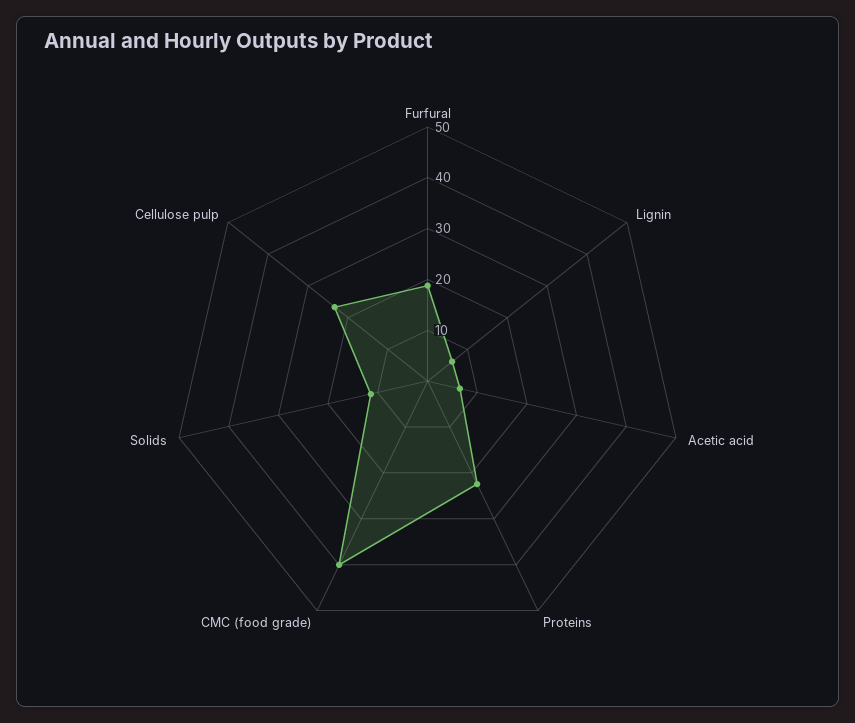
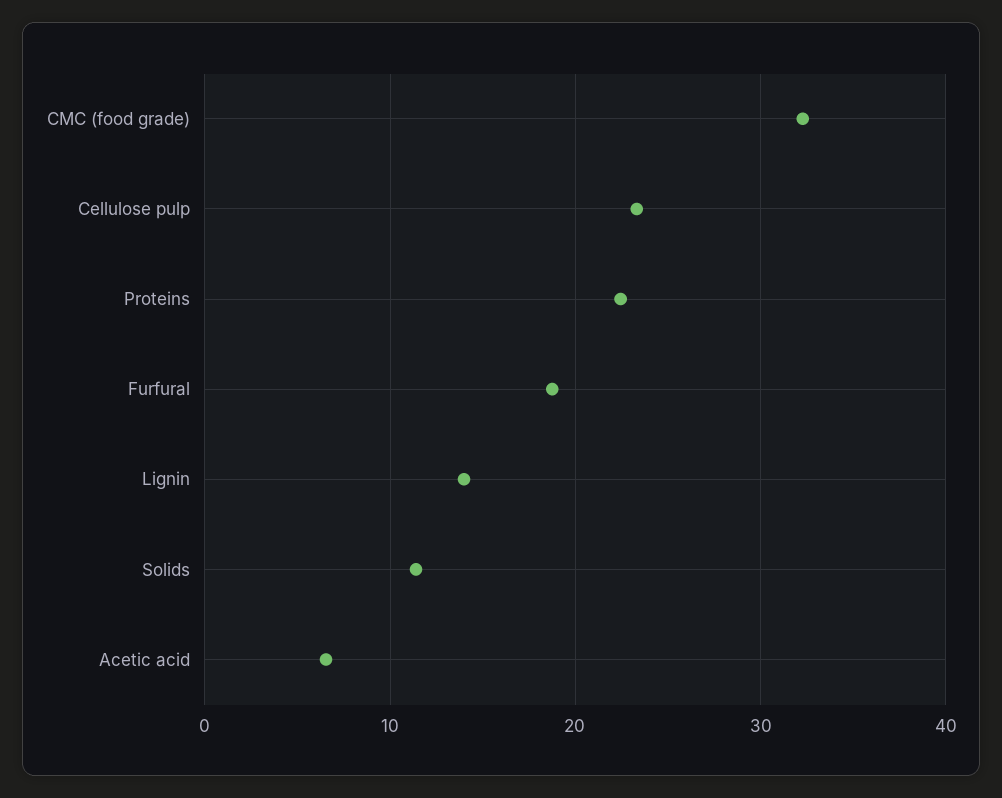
Lignin: 6 -> 14
CMC (food grade): 40 -> 32

